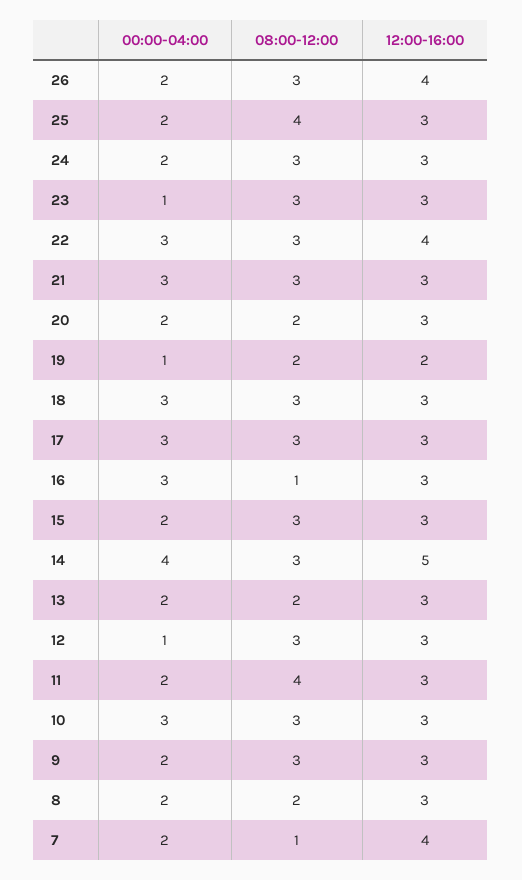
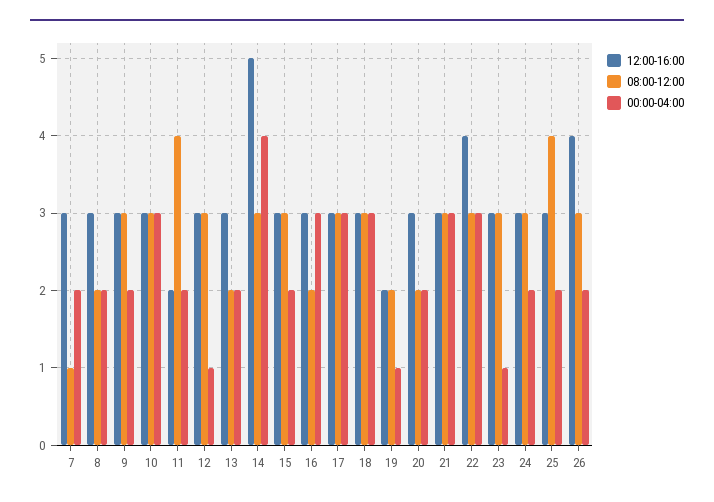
08:00-12:00, 16: 1 -> 2
12:00-16:00, 11: 3 -> 2
12:00-16:00, 7: 4 -> 3

